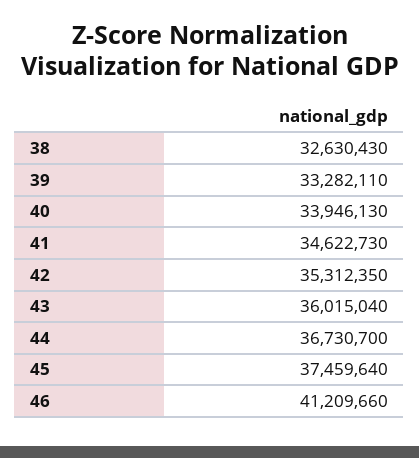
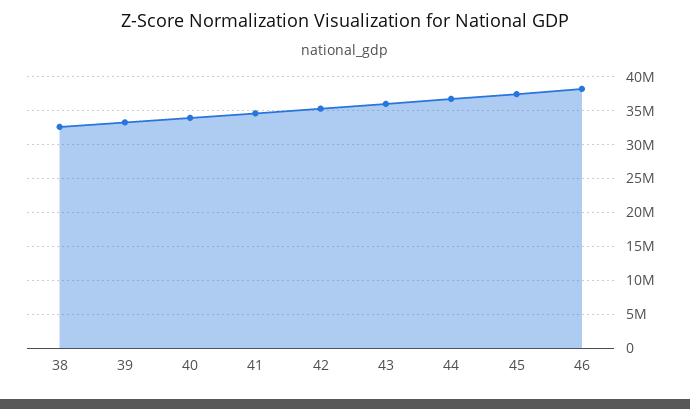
46: 41209660 -> 38000000

